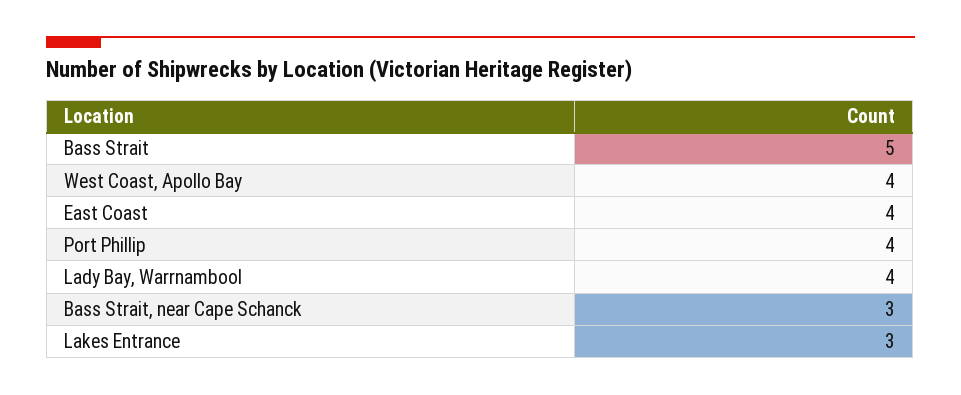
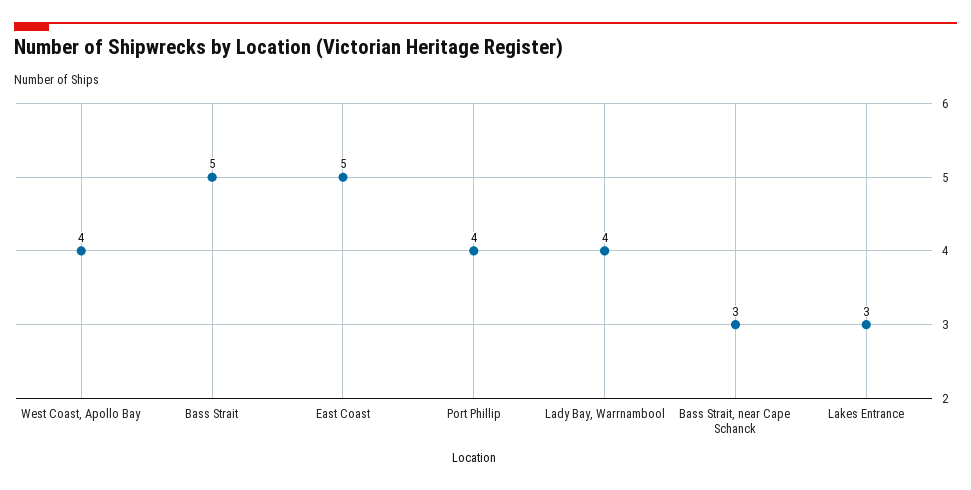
East Coast: 4 -> 5

